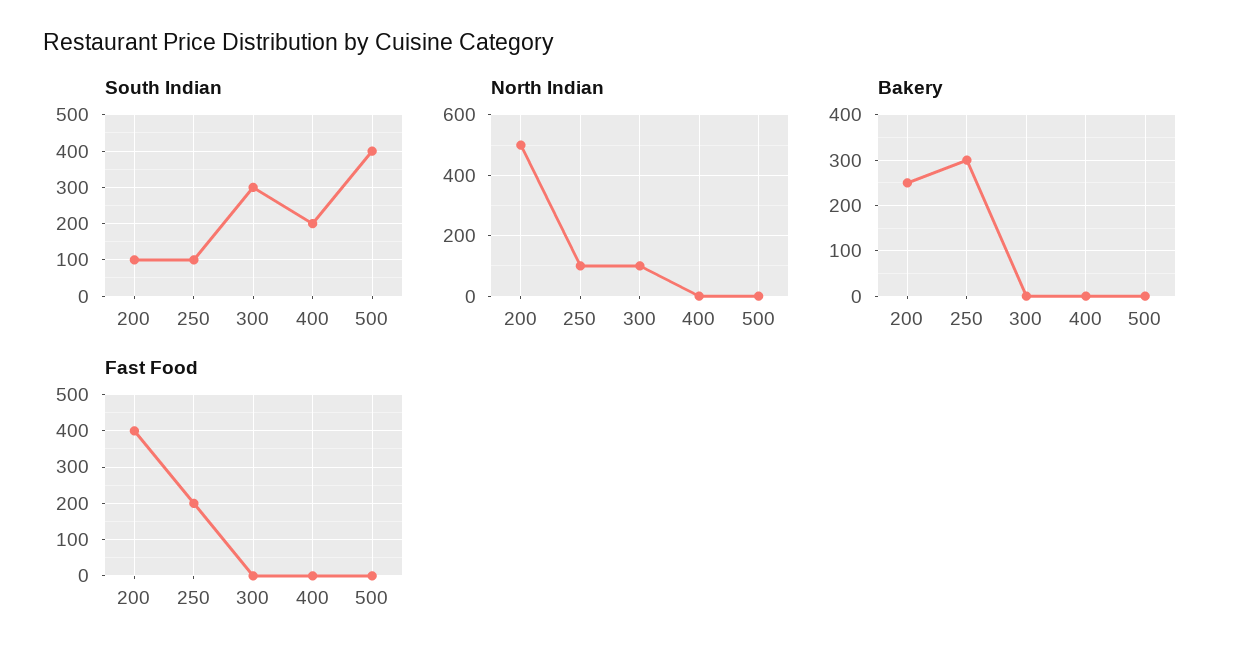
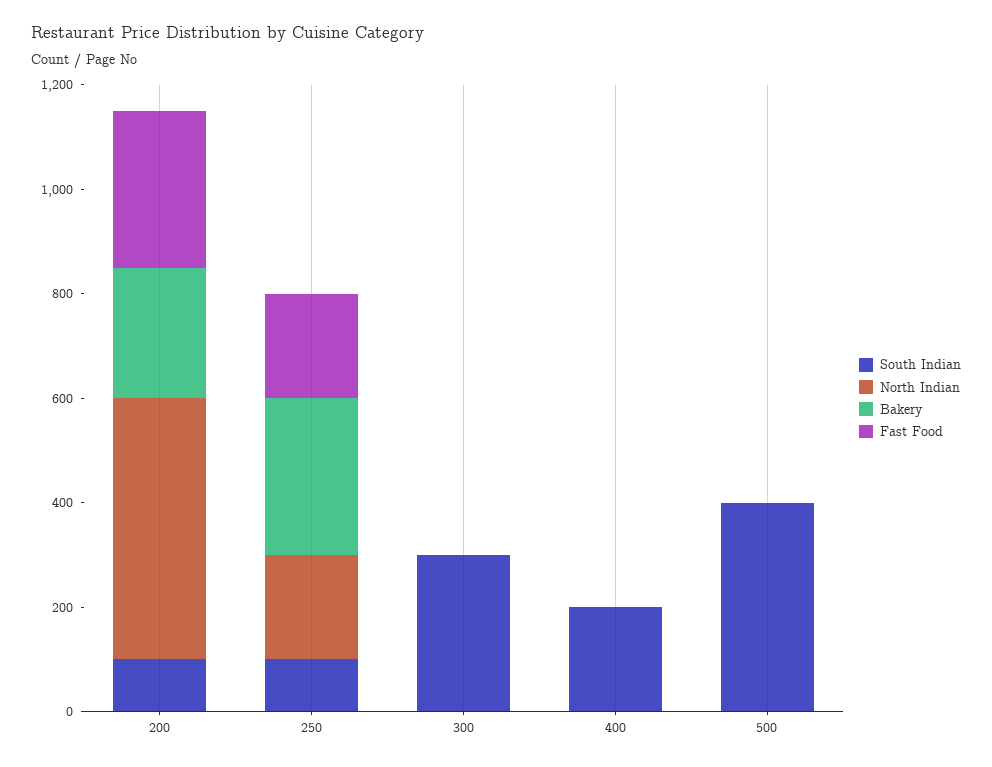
North Indian, 250: 100 -> 200
North Indian, 300: 100 -> 0
Fast Food, 200: 400 -> 300

